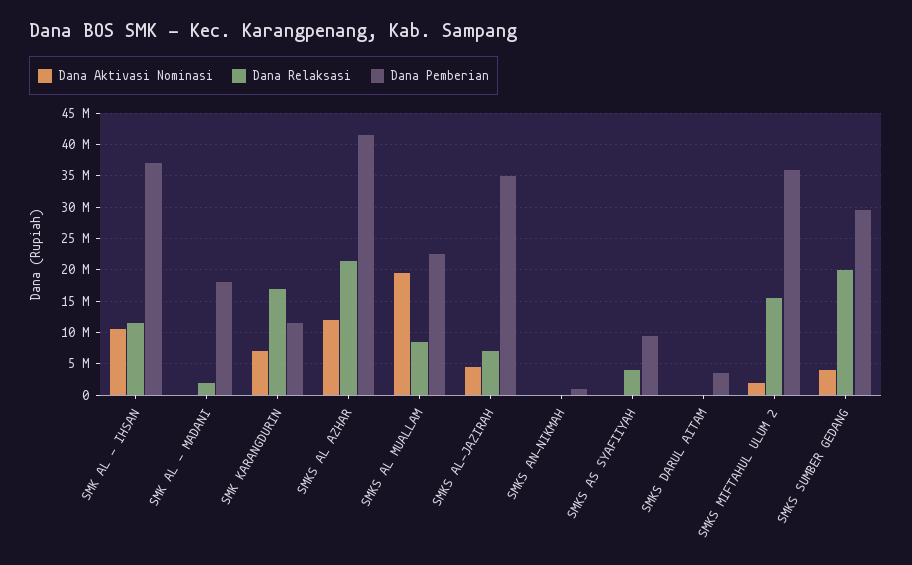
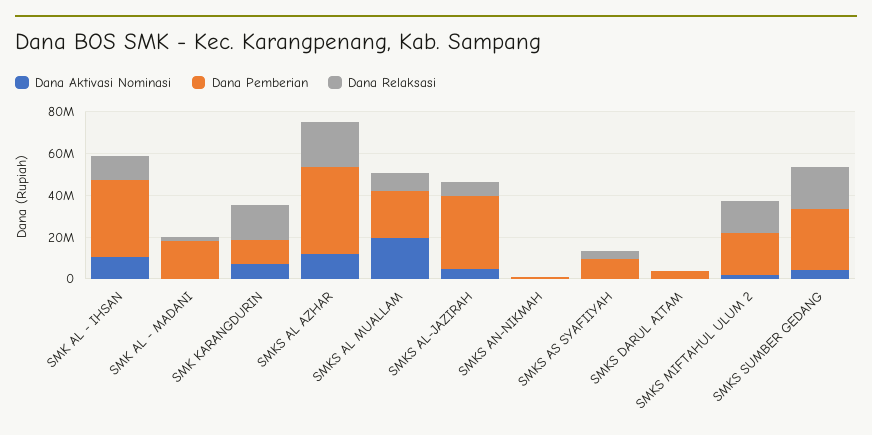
Dana Pemberian, SMKS MIFTAHUL ULUM 2: 36000000 -> 20000000

